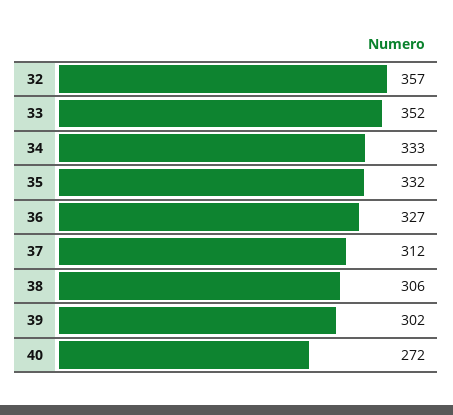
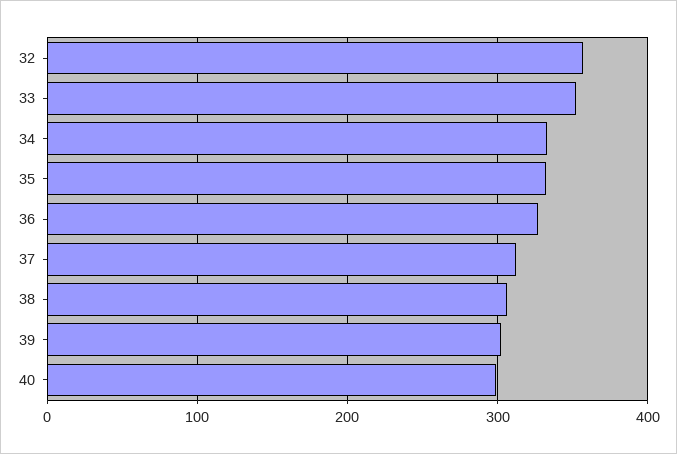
40: 272 -> 300

